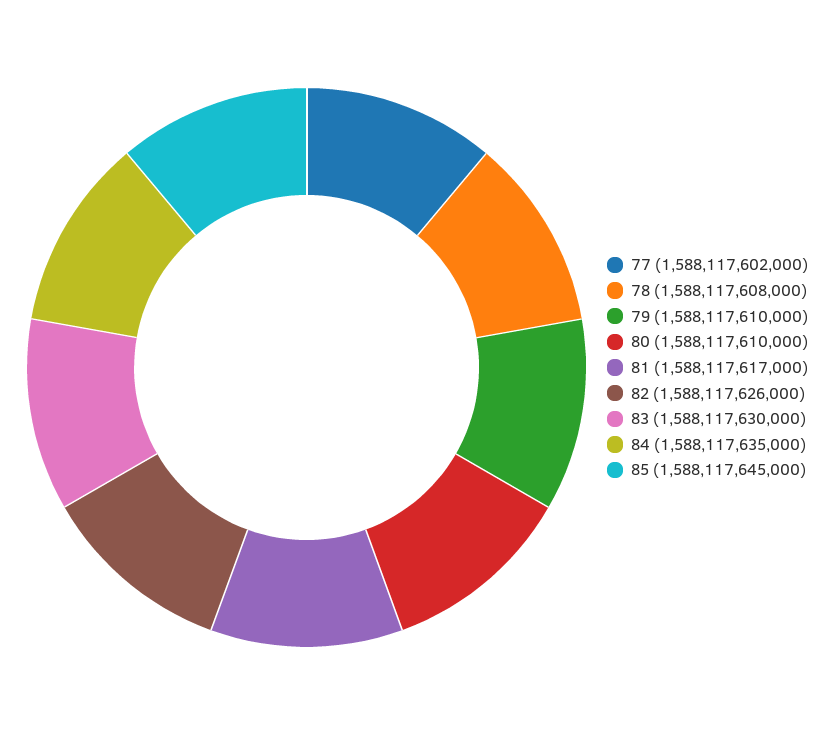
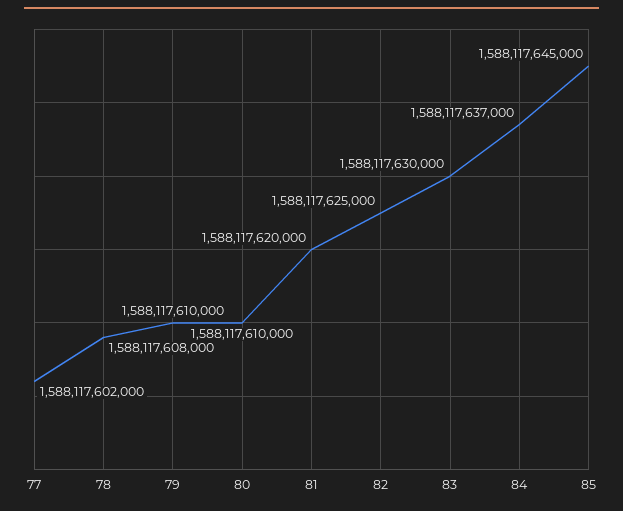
81: 1588117617000 -> 1588117620000
82: 1588117626000 -> 1588117625000
84: 1588117635000 -> 1588117637000

